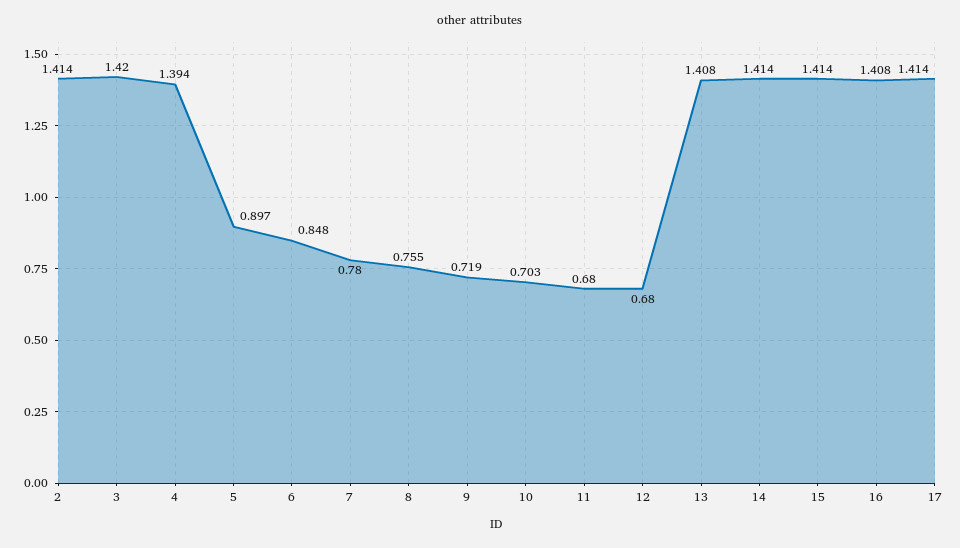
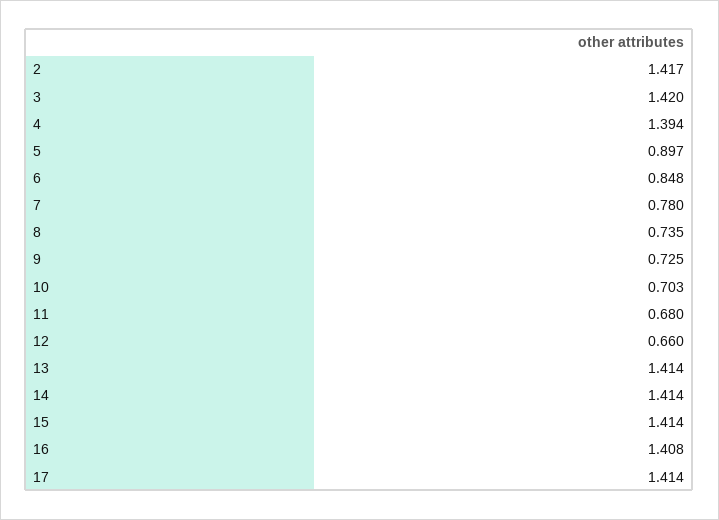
2: 1.414 -> 1.417
8: 0.755 -> 0.735
9: 0.719 -> 0.725
12: 0.68 -> 0.66
13: 1.408 -> 1.414

